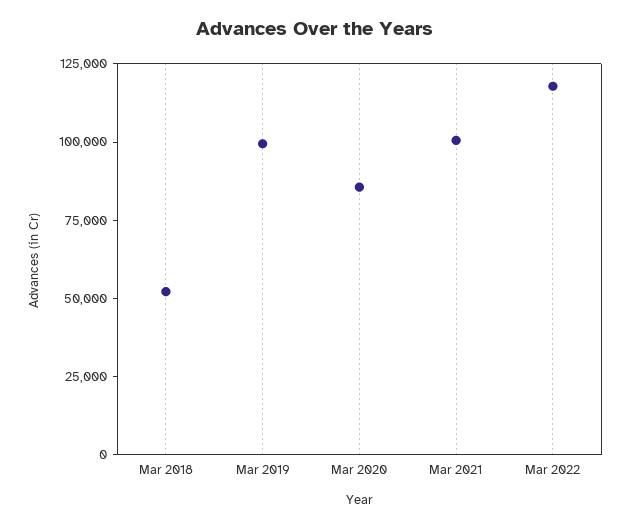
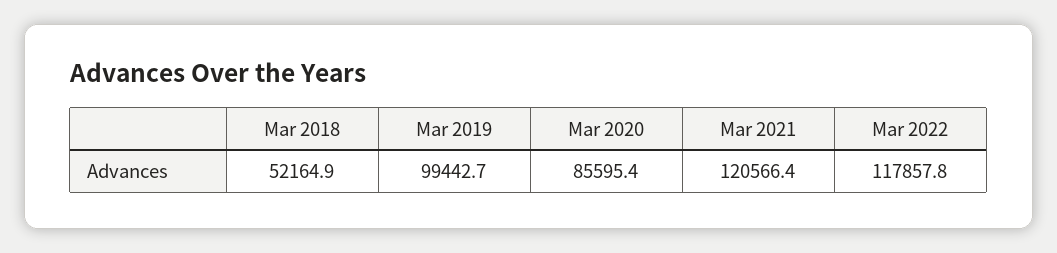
Mar 2021: 100000 -> 120566.4

